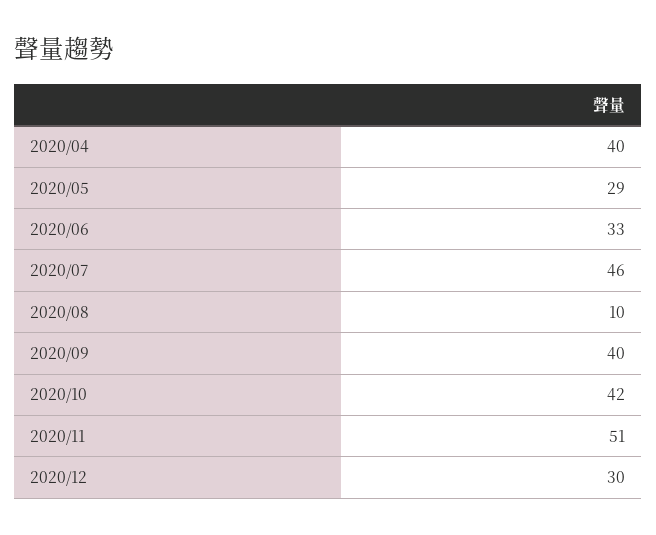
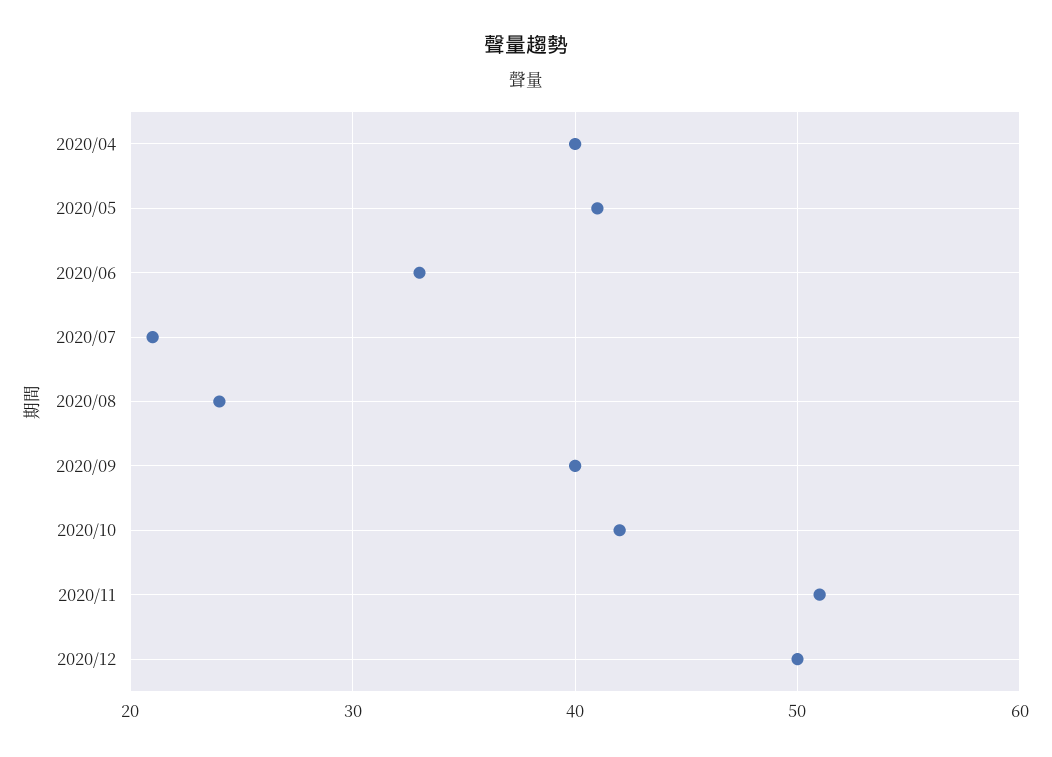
2020/05: 29 -> 41
2020/07: 46 -> 21
2020/08: 10 -> 24
2020/12: 30 -> 50

